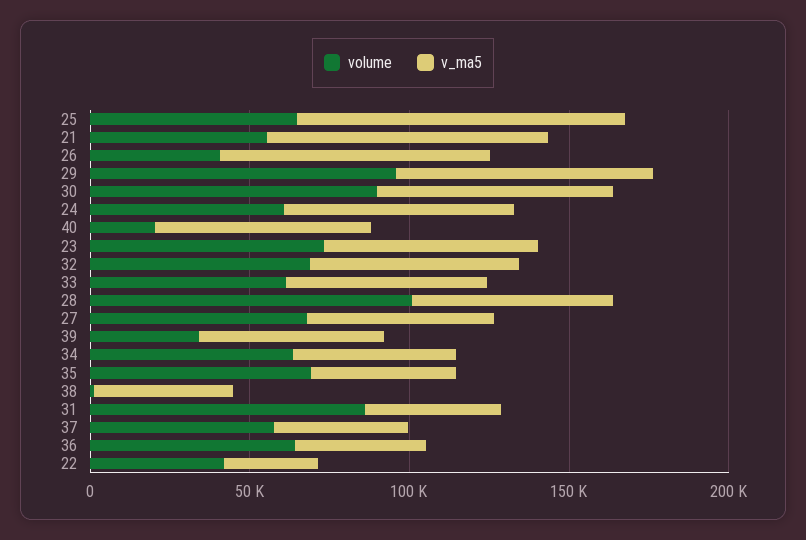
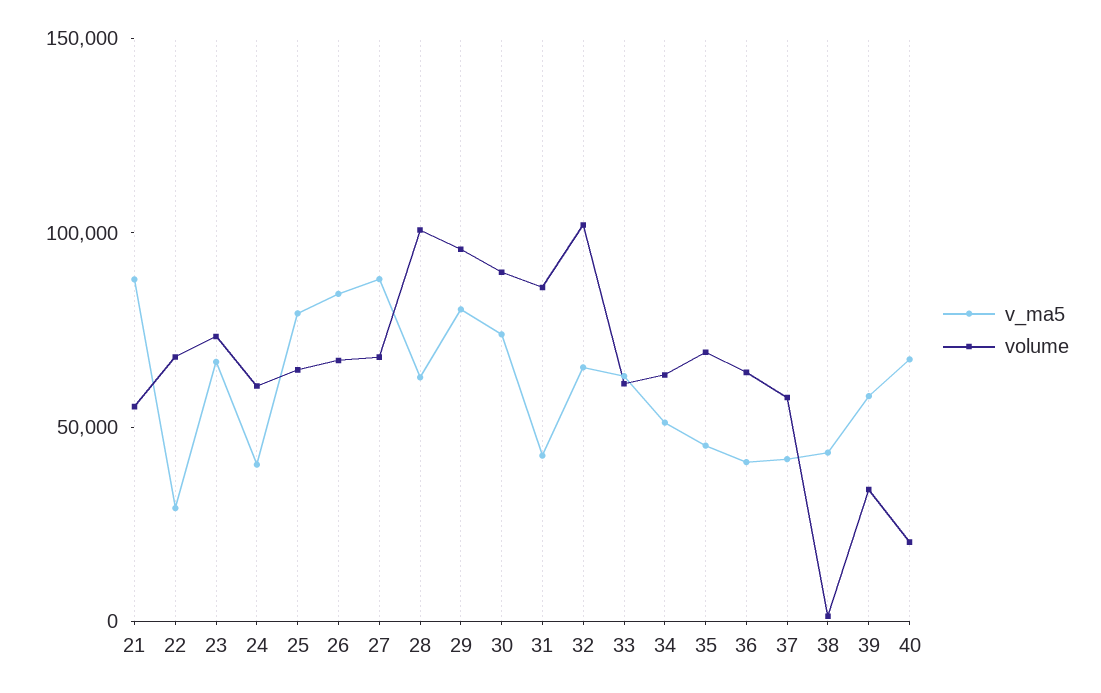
v_ma5, 25: 100000 -> 80000
volume, 26: 40000 -> 70000
v_ma5, 24: 70000 -> 40000
volume, 32: 70000 -> 100000
v_ma5, 27: 60000 -> 90000
volume, 22: 40000 -> 70000

